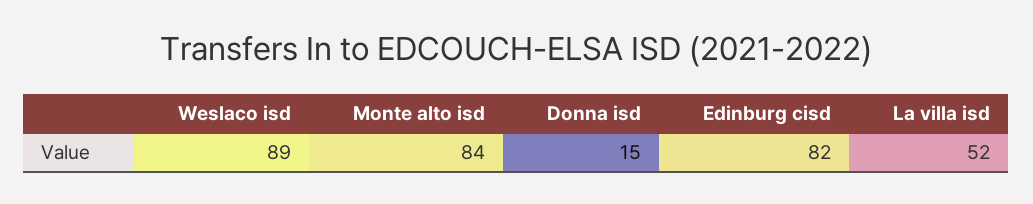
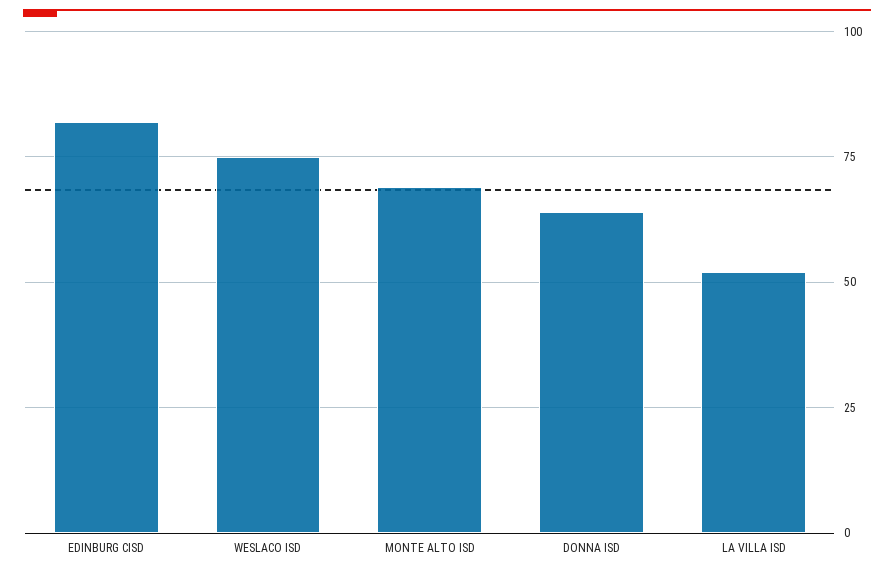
Weslaco isd: 89 -> 75
Monte alto isd: 84 -> 70
Donna isd: 15 -> 65

